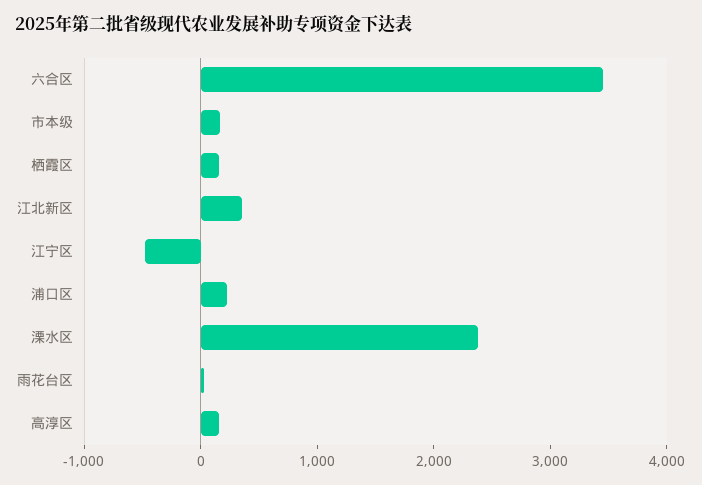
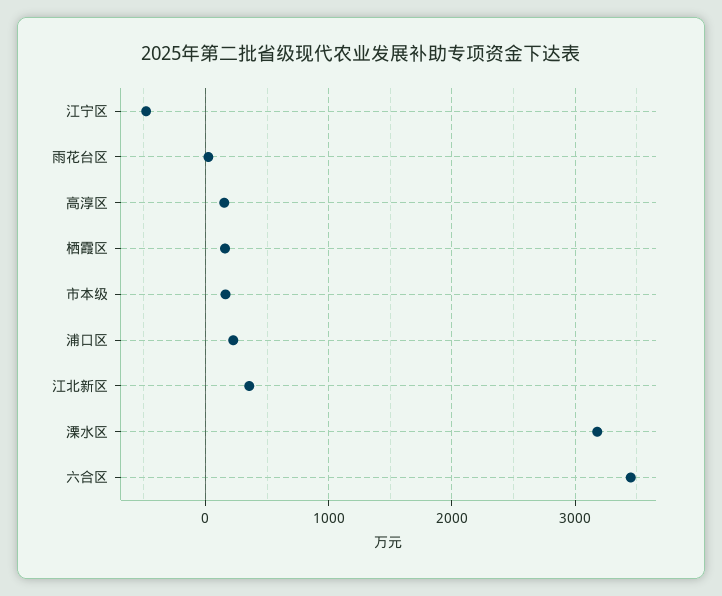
溧水区: 2400 -> 3200

